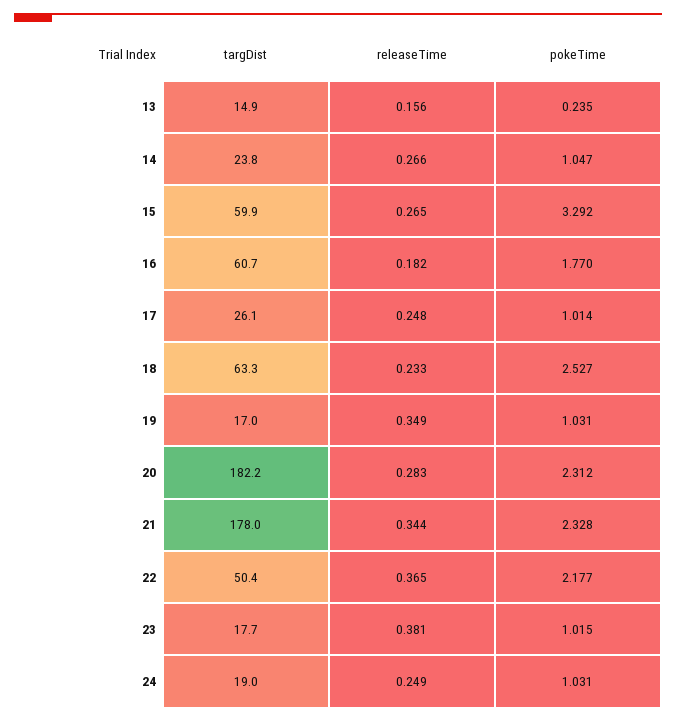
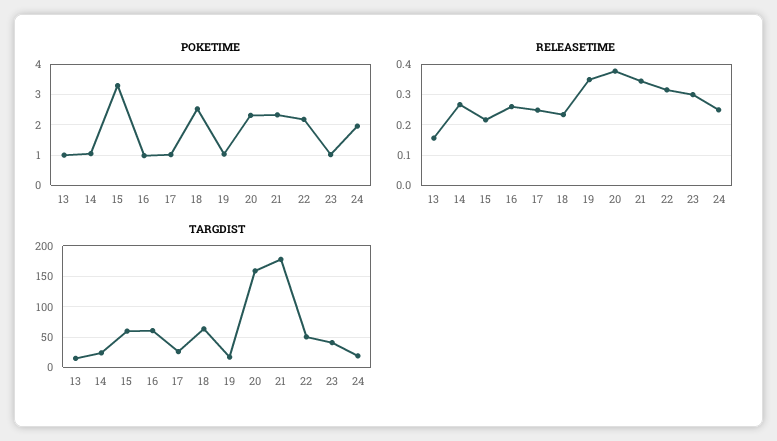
pokeTime, 13: 0.235 -> 1
releaseTime, 15: 0.265 -> 0.22
releaseTime, 16: 0.182 -> 0.26
pokeTime, 16: 1.77 -> 1
targDist, 20: 182.2 -> 160
releaseTime, 20: 0.283 -> 0.38
releaseTime, 22: 0.365 -> 0.32
targDist, 23: 17.7 -> 40
releaseTime, 23: 0.381 -> 0.3
pokeTime, 24: 1.031 -> 2

